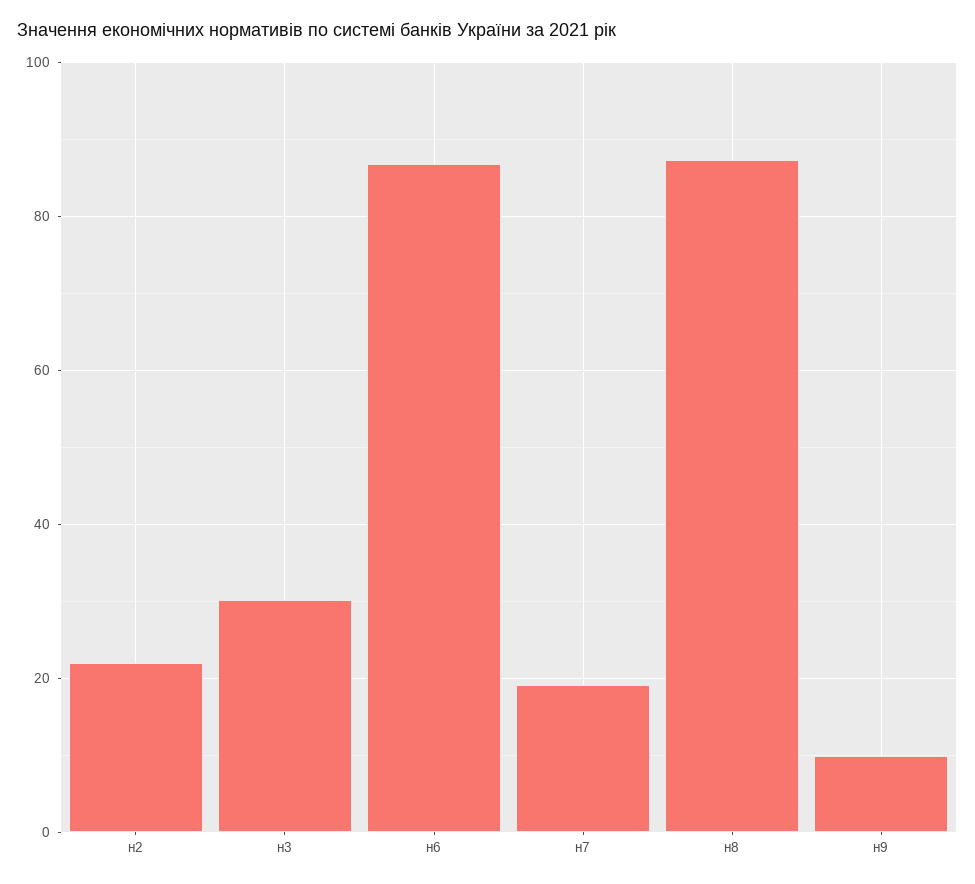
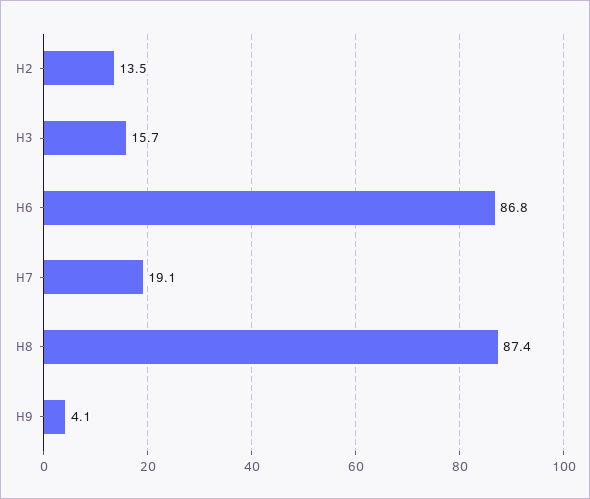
н2: 22 -> 13.5
н3: 30 -> 15.7
н9: 10 -> 4.1

